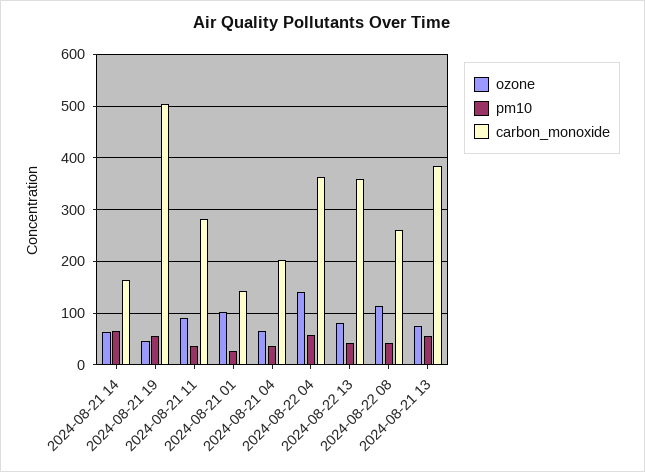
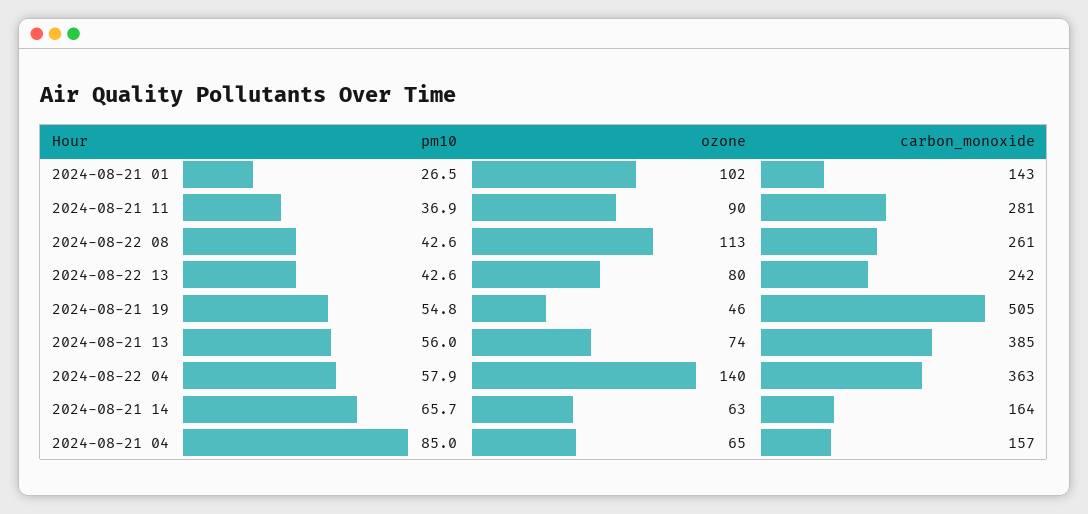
pm10, 2024-08-21 04: 40 -> 85
carbon_monoxide, 2024-08-21 04: 200 -> 157
carbon_monoxide, 2024-08-22 13: 360 -> 242

